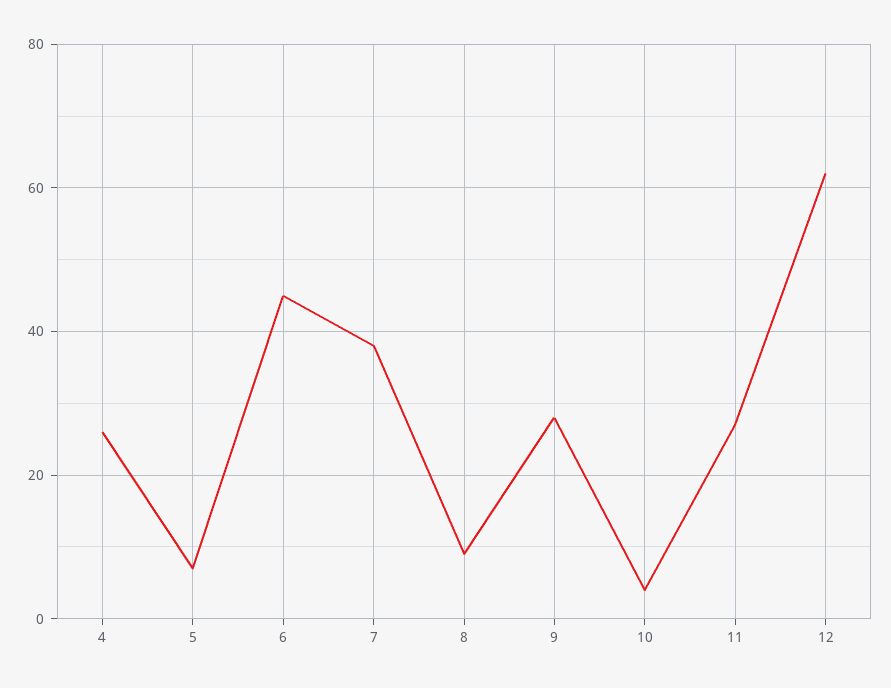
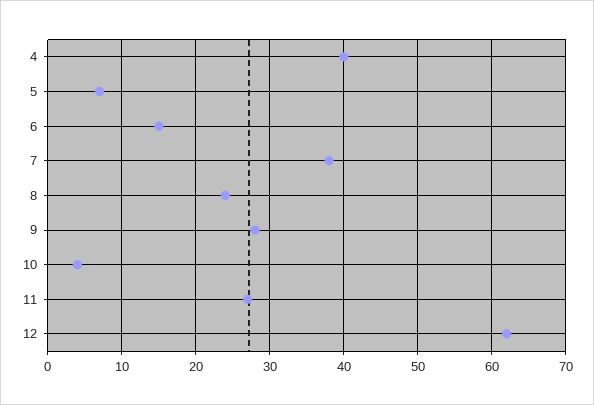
4: 25 -> 40
6: 45 -> 15
8: 10 -> 24

